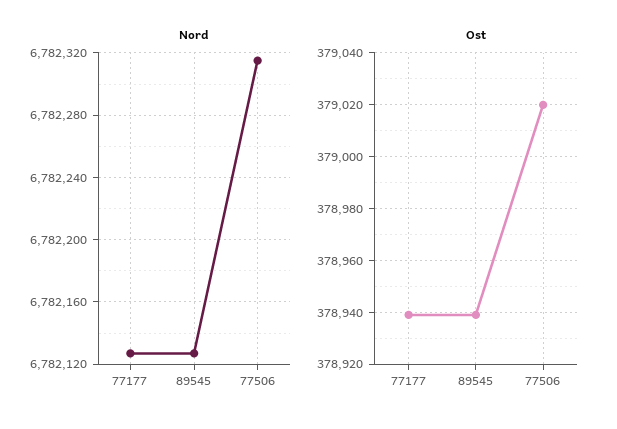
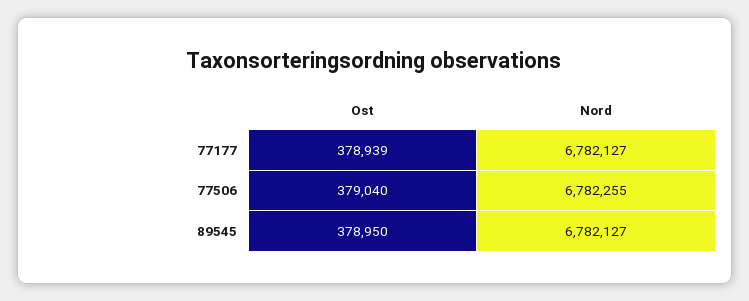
Nord, 77506: 6782315 -> 6782255
Ost, 89545: 378940 -> 378950
Ost, 77506: 379020 -> 379040

